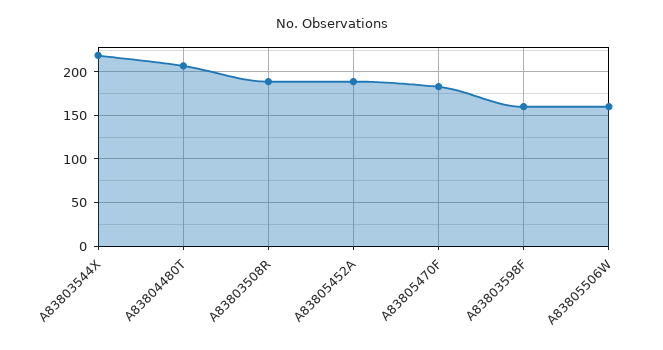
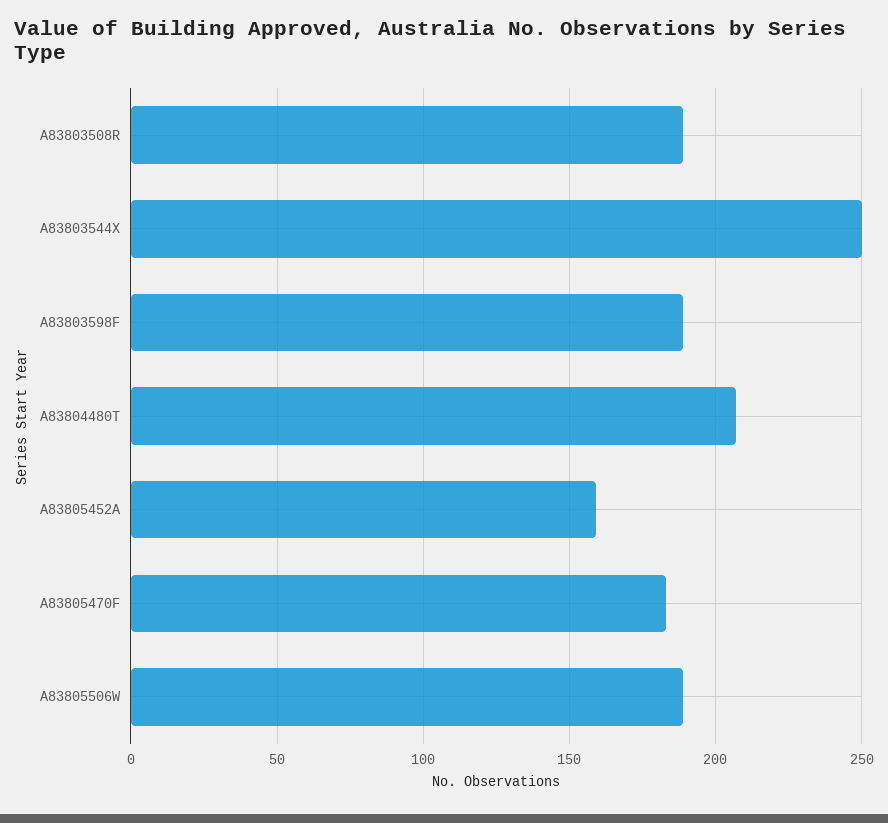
A83803544X: 220 -> 250
A83805452A: 190 -> 160
A83803598F: 160 -> 190
A83805506W: 160 -> 190

